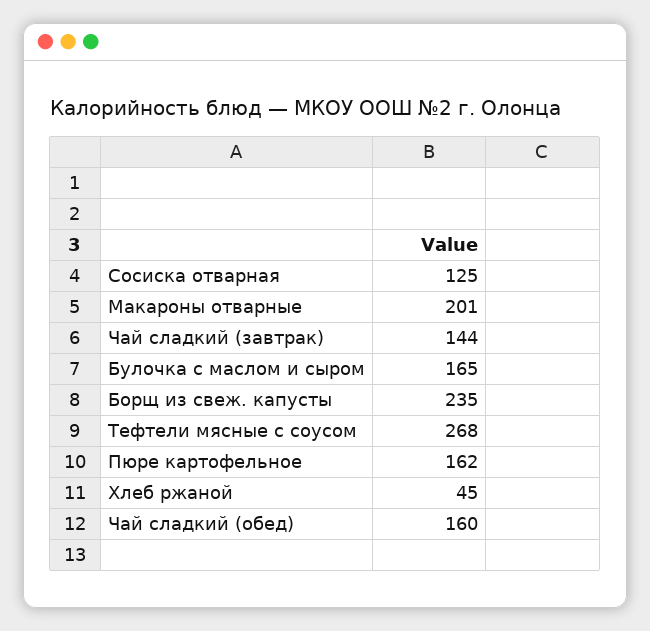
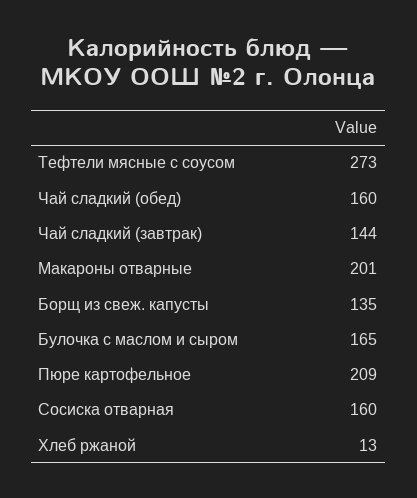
Сосиска отварная: 125 -> 160
Борщ из свеж. капусты: 235 -> 135
Тефтели мясные с соусом: 268 -> 273
Пюре картофельное: 162 -> 209
Хлеб ржаной: 45 -> 13

